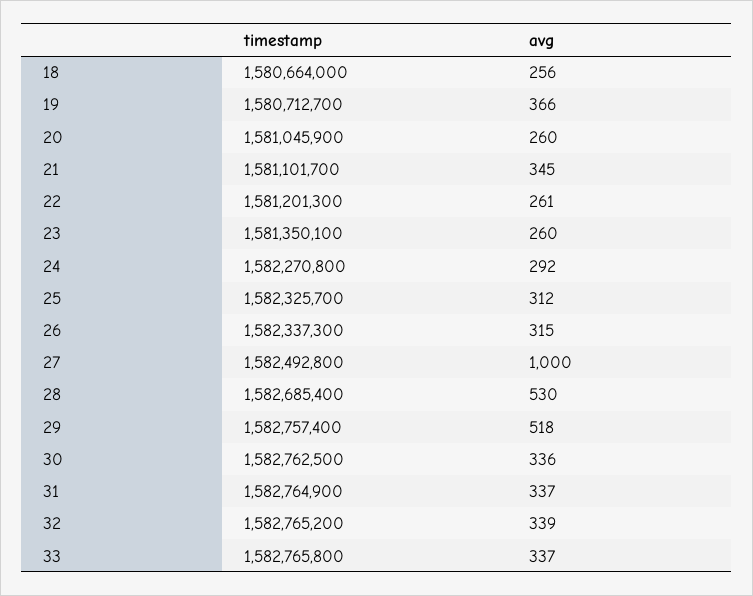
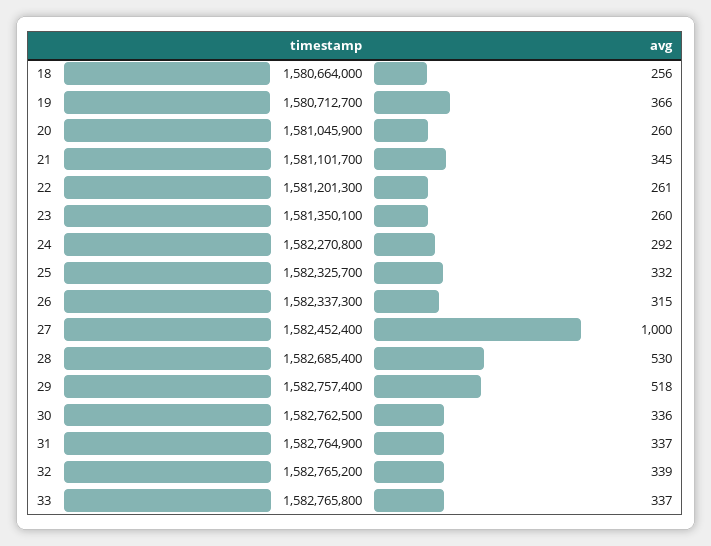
avg, 25: 312 -> 332
timestamp, 27: 1582492800 -> 1582452400

